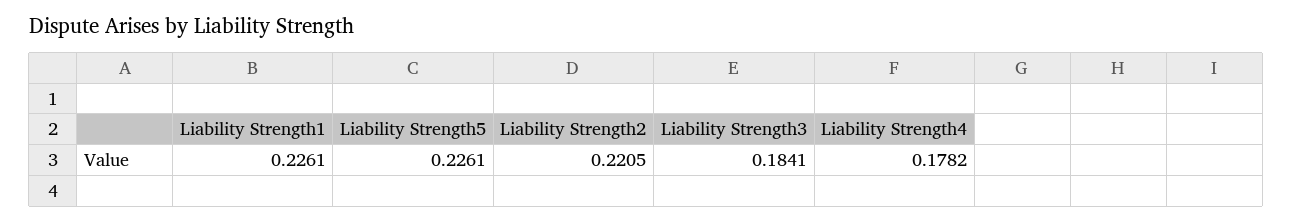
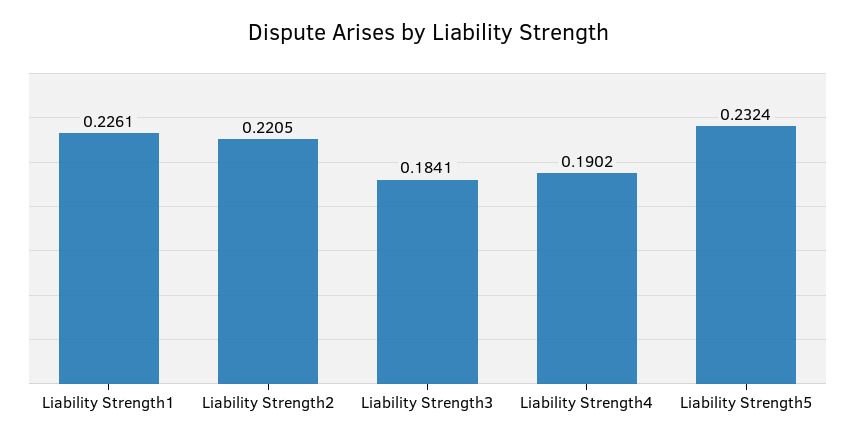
Liability Strength5: 0.2261 -> 0.2324
Liability Strength4: 0.1782 -> 0.1902

